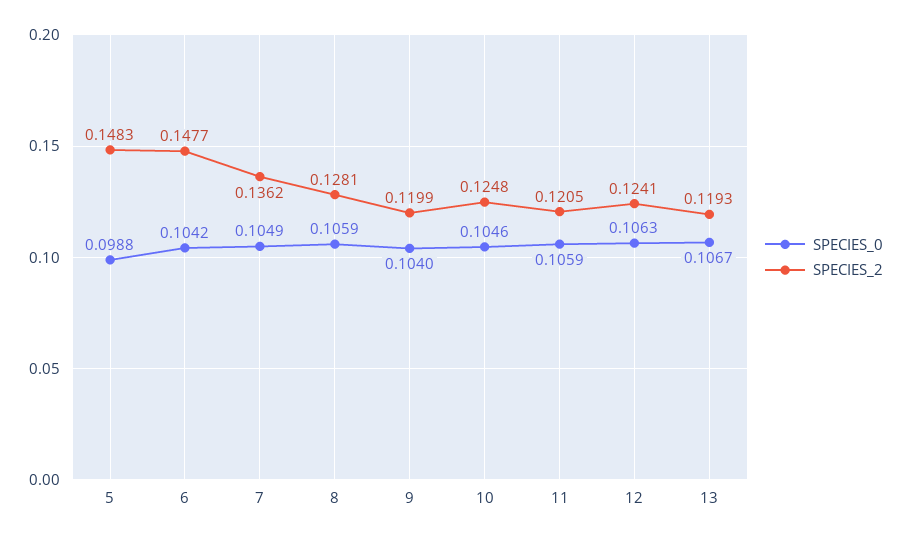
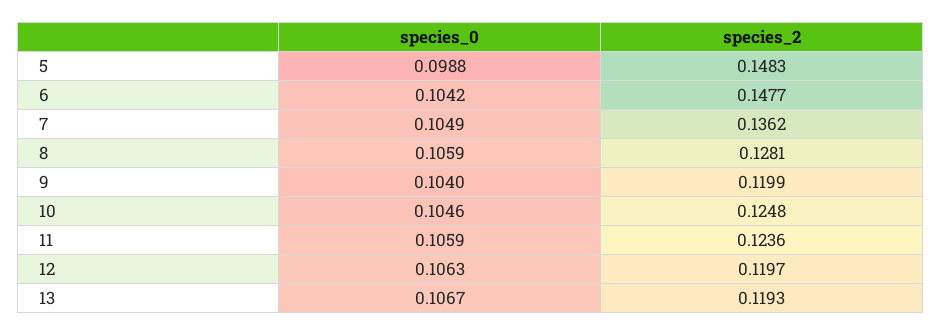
SPECIES_2, 11: 0.1205 -> 0.1236
SPECIES_2, 12: 0.1241 -> 0.1197

